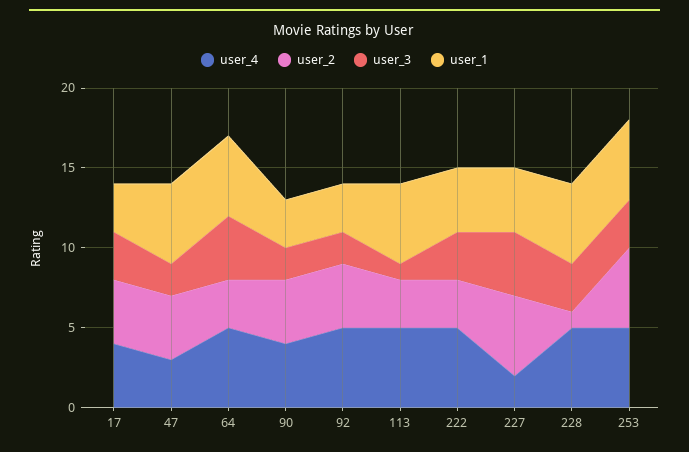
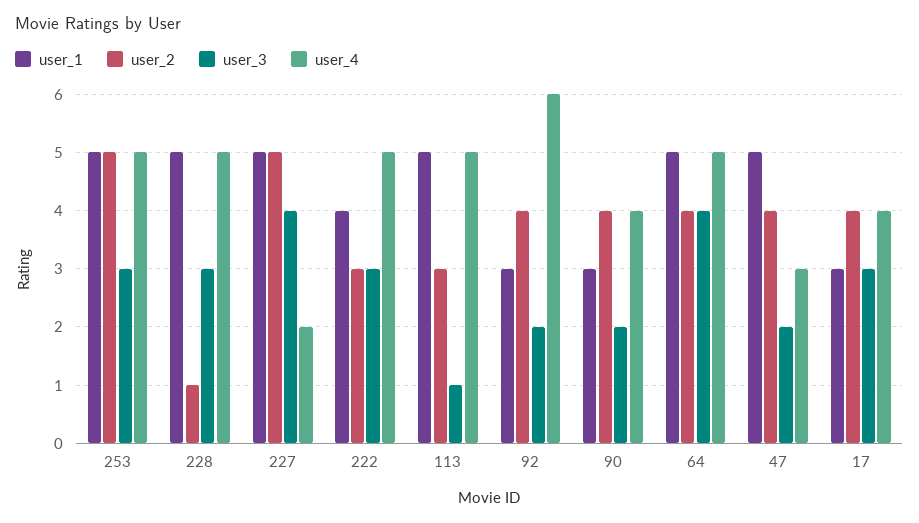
user_2, 64: 3 -> 4
user_4, 92: 5 -> 6
user_1, 227: 4 -> 5

